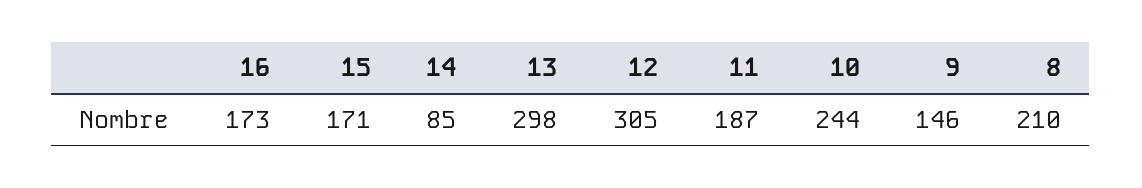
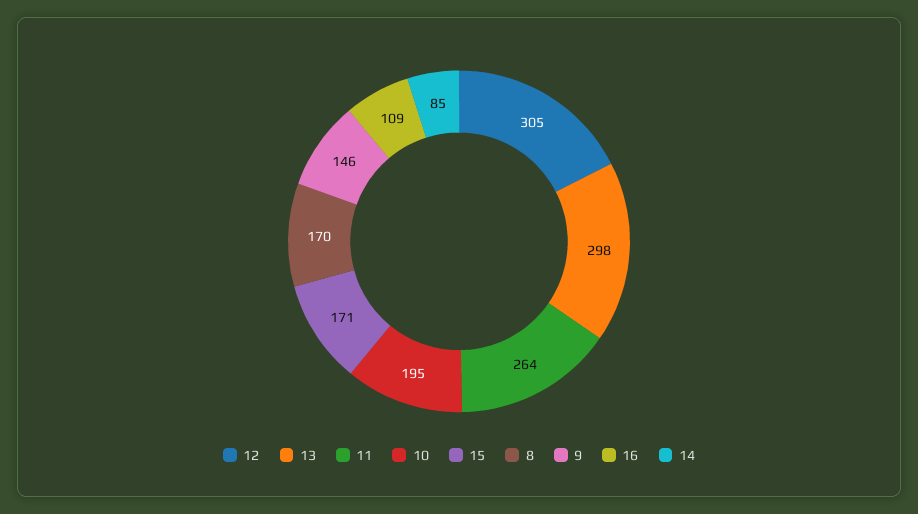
16: 173 -> 109
11: 187 -> 264
10: 244 -> 195
8: 210 -> 170

